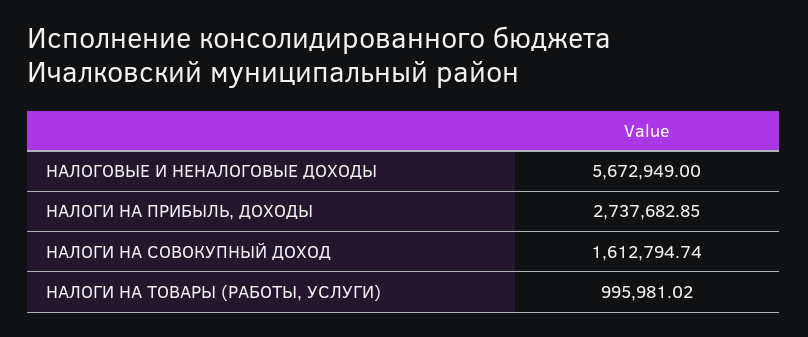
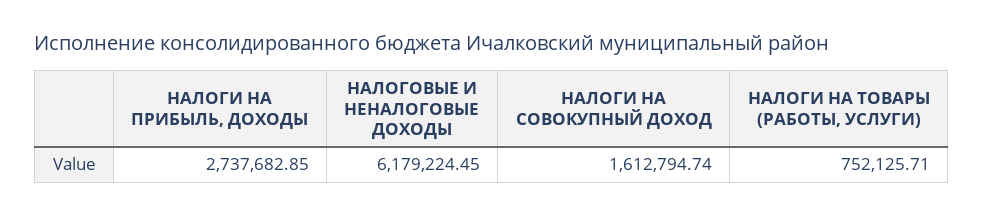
НАЛОГОВЫЕ И НЕНАЛОГОВЫЕ ДОХОДЫ: 5672949 -> 6179224.45
НАЛОГИ НА ТОВАРЫ (РАБОТЫ, УСЛУГИ): 995981.02 -> 752125.71

